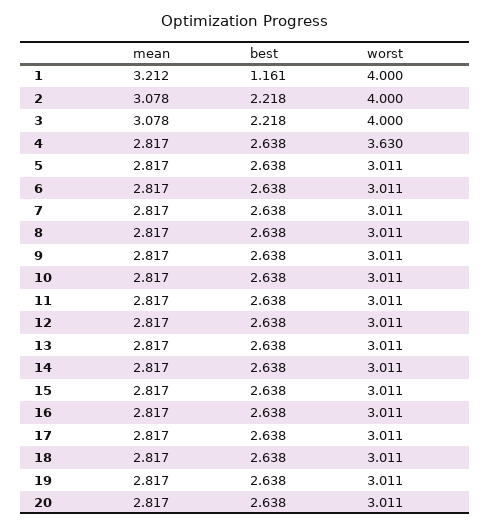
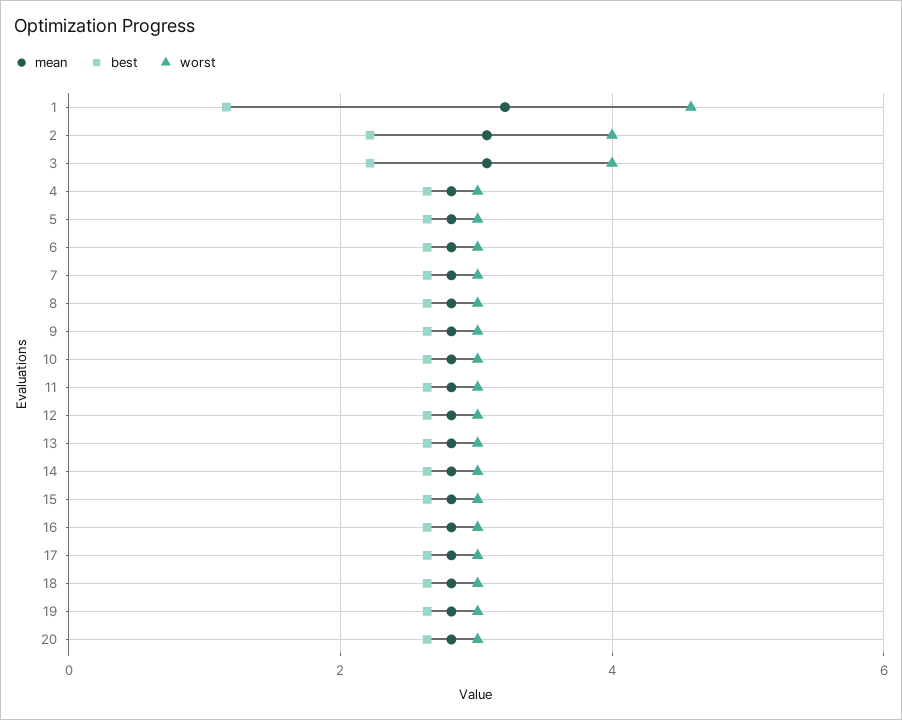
worst, 1: 4 -> 4.6
worst, 4: 3.63 -> 3

